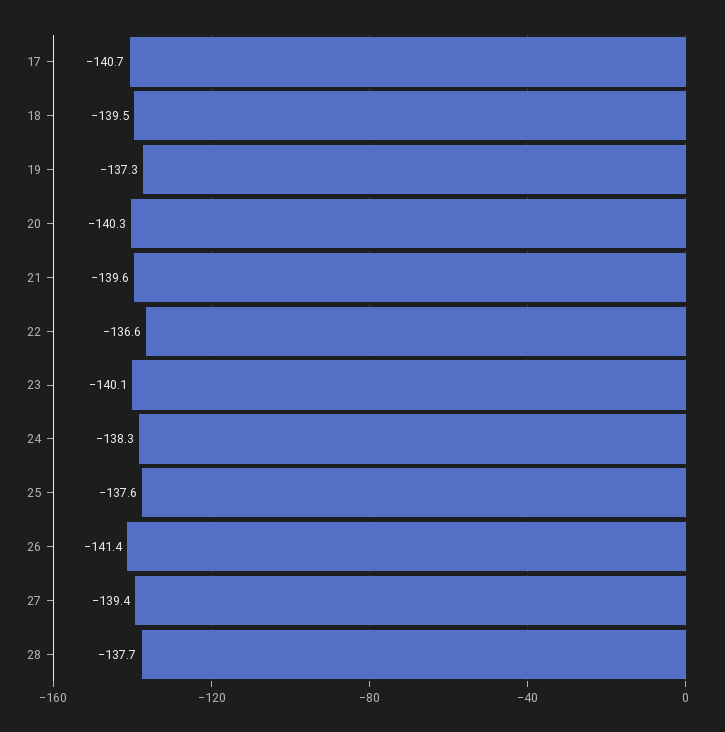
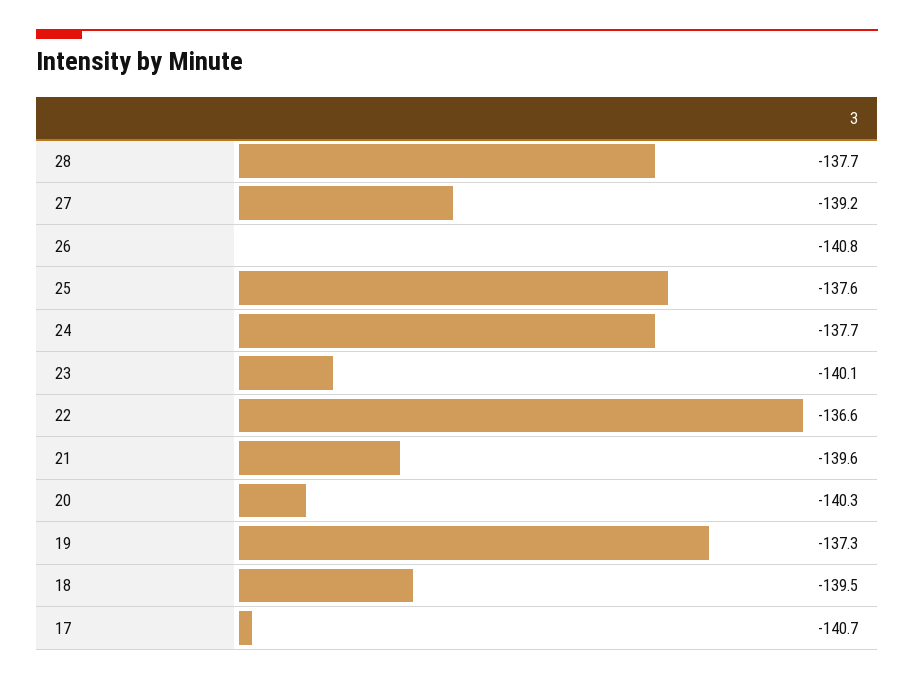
24: -138.3 -> -137.7
26: -141.4 -> -140.8
27: -139.4 -> -139.2

